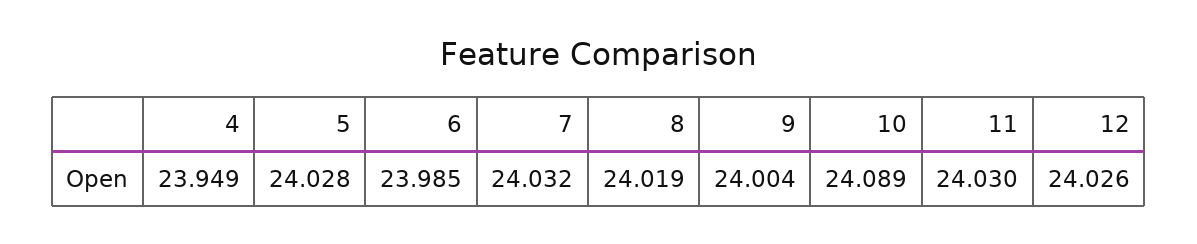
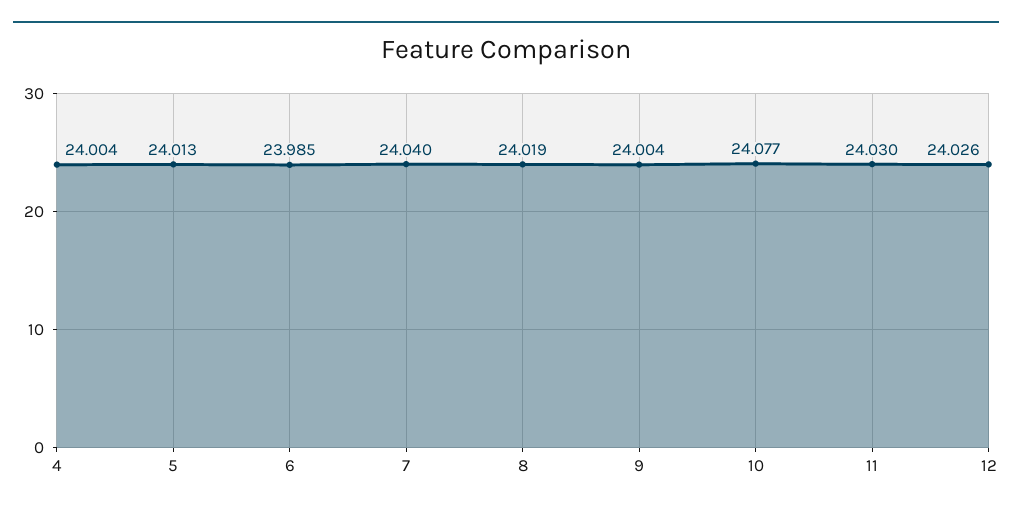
4: 23.949 -> 24.004
5: 24.028 -> 24.013
7: 24.032 -> 24.04
10: 24.089 -> 24.077

